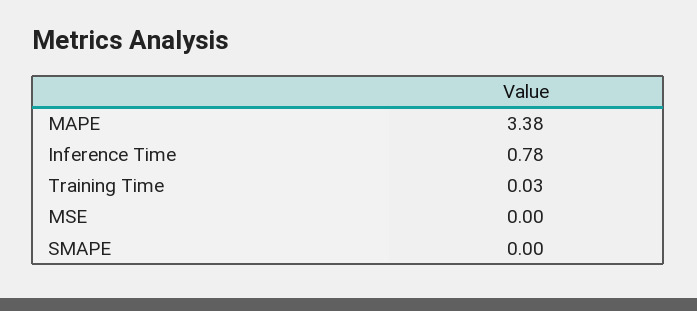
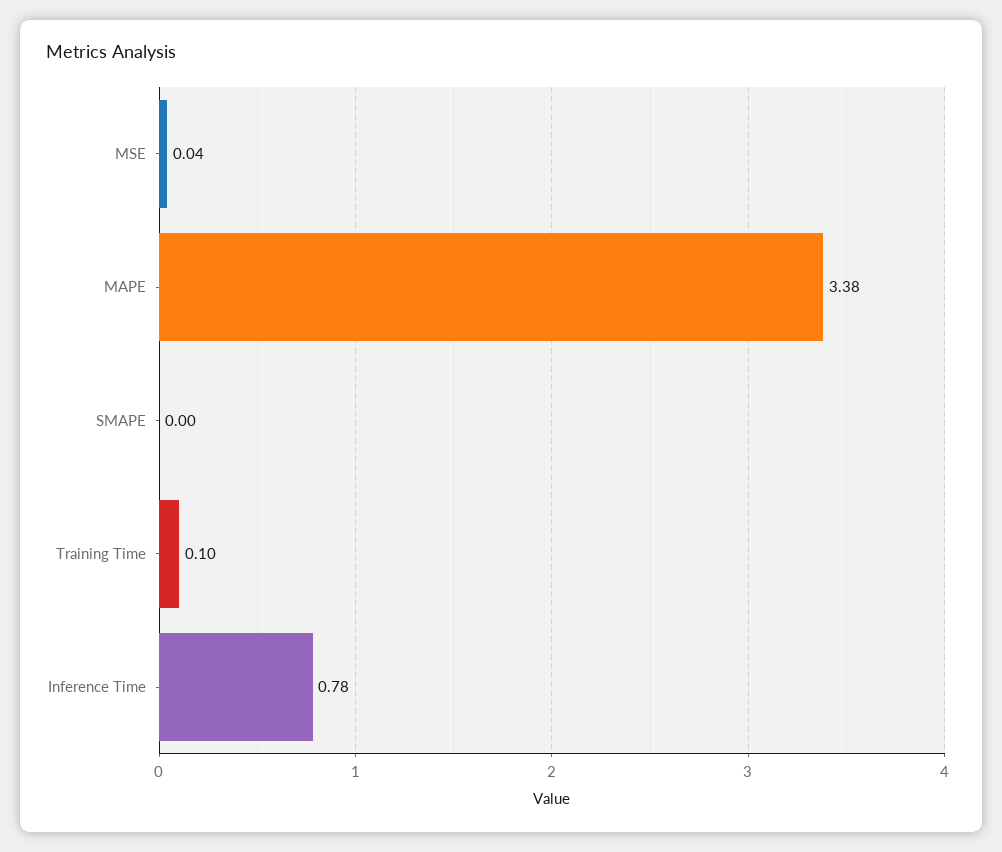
Training Time: 0.03 -> 0.1
MSE: 0 -> 0.04

